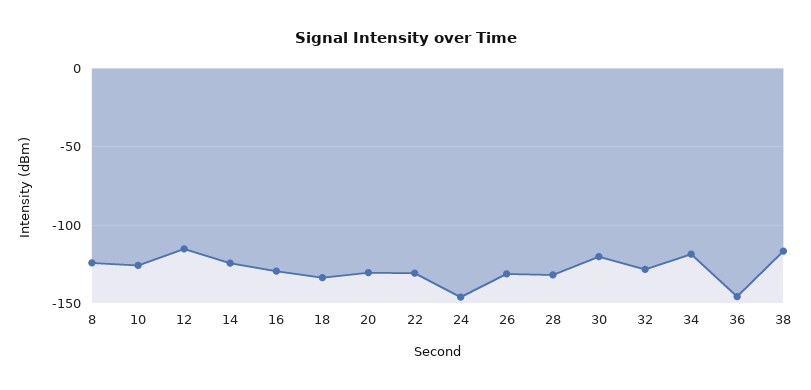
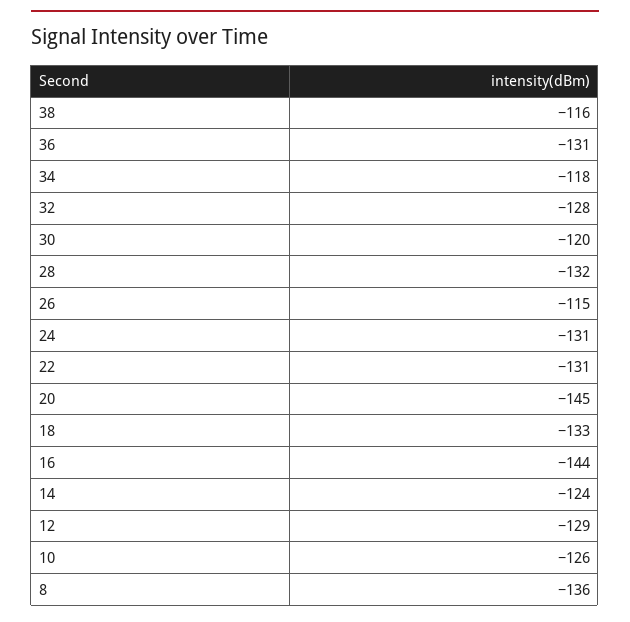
8: -125 -> -136
12: -115 -> -129
16: -130 -> -144
20: -130 -> -145
24: -145 -> -131
26: -130 -> -115
36: -145 -> -131

